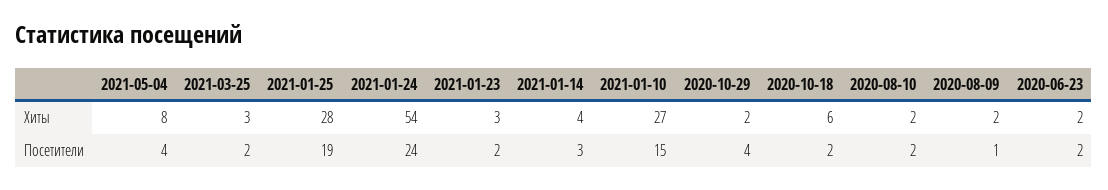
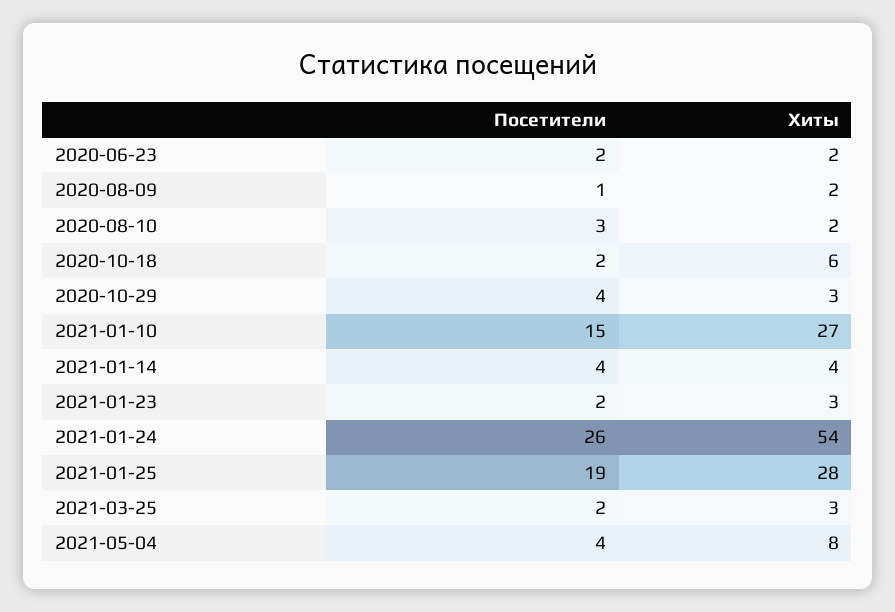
2020-10-29, Хиты: 2 -> 3
2021-01-24, Посетители: 24 -> 26
2021-01-14, Посетители: 3 -> 4
2020-08-10, Посетители: 2 -> 3

